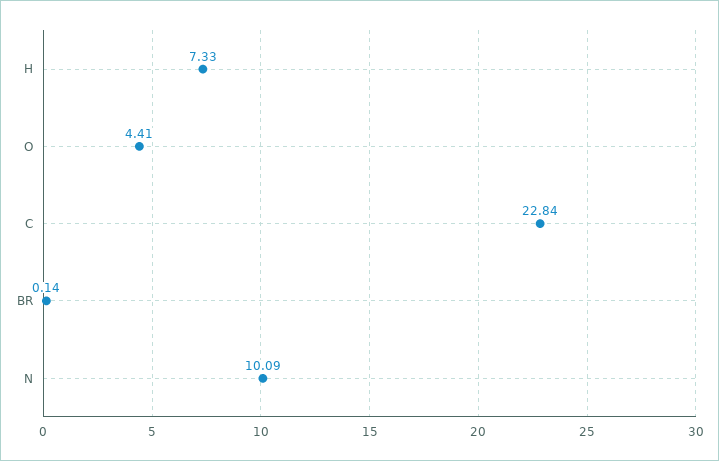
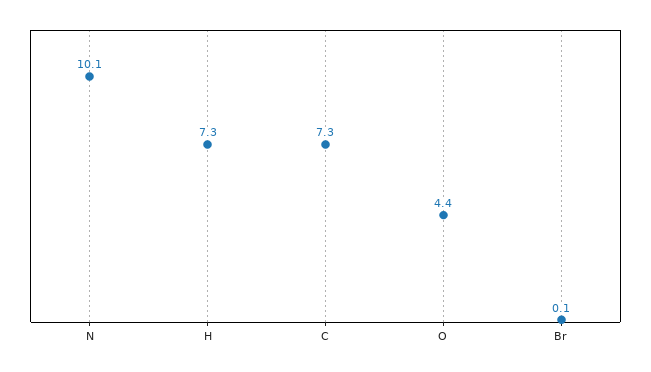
C: 22.84 -> 7.3

